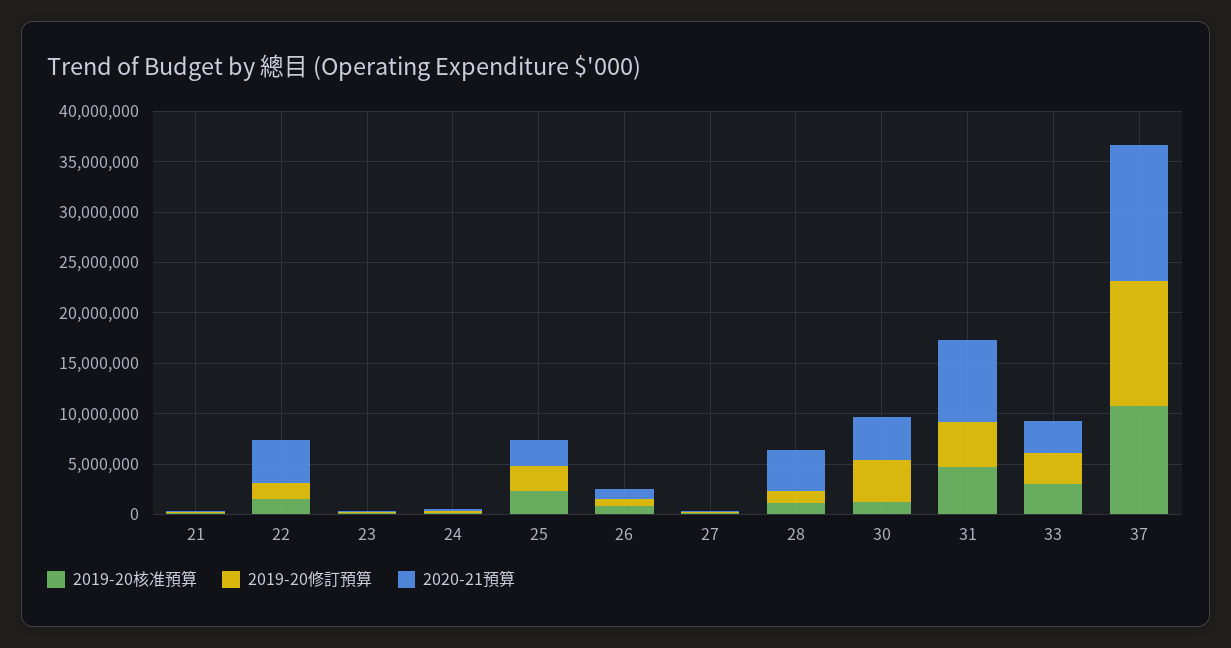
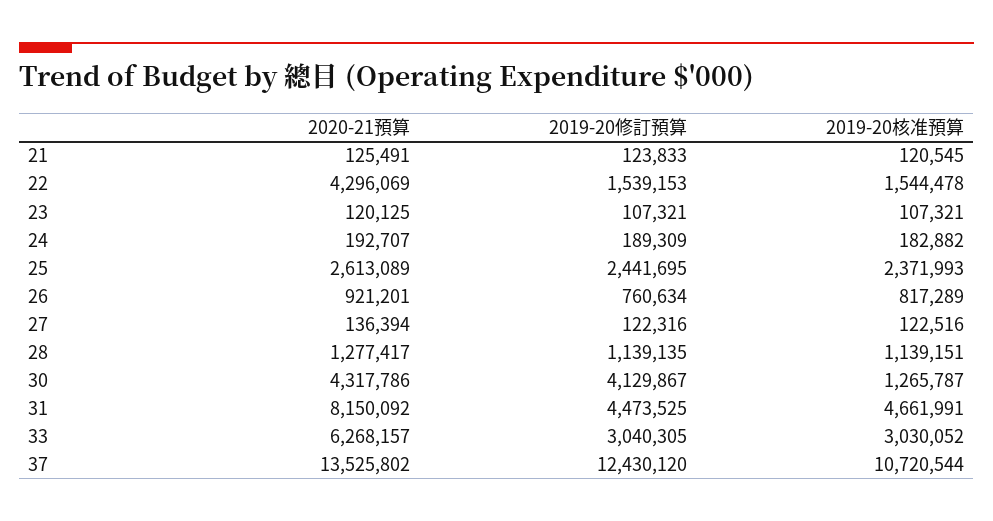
2020-21預算, 28: 4000000 -> 1277417
2020-21預算, 33: 3000000 -> 6268157

